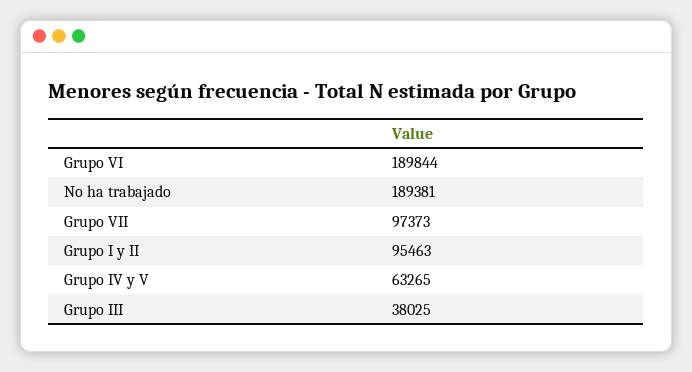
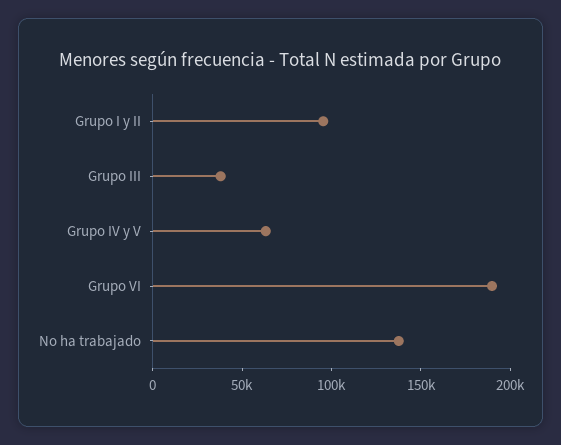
No ha trabajado: 189381 -> 140000
Grupo VII: 97373 -> none

